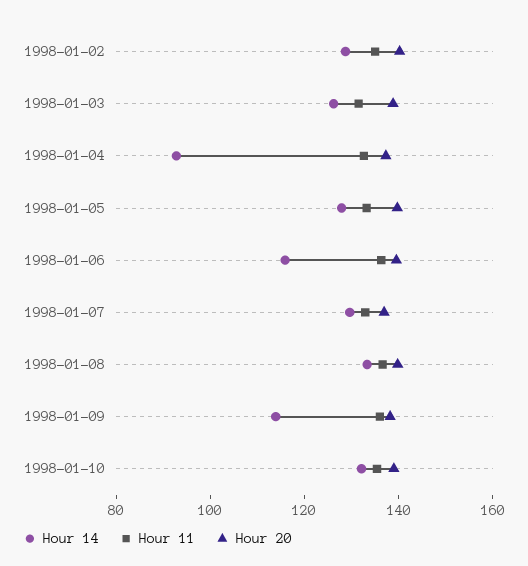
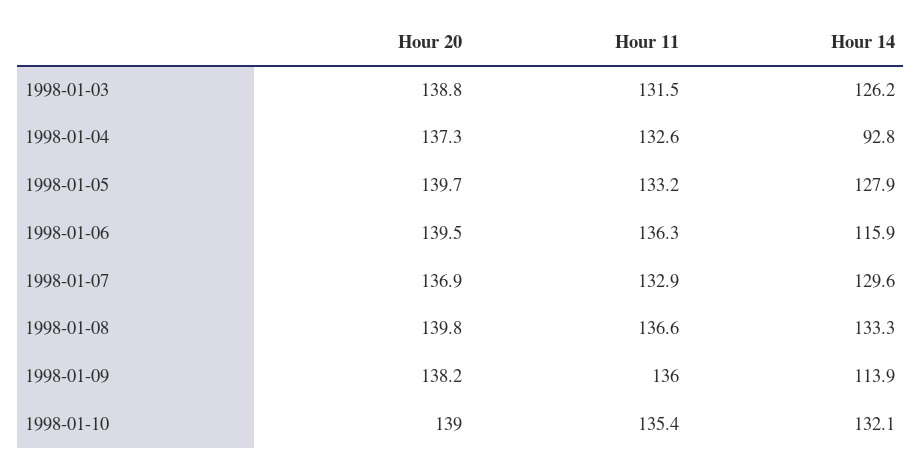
Hour 14, 1998-01-02: 130 -> none
Hour 11, 1998-01-02: 135 -> none
Hour 20, 1998-01-02: 140 -> none

